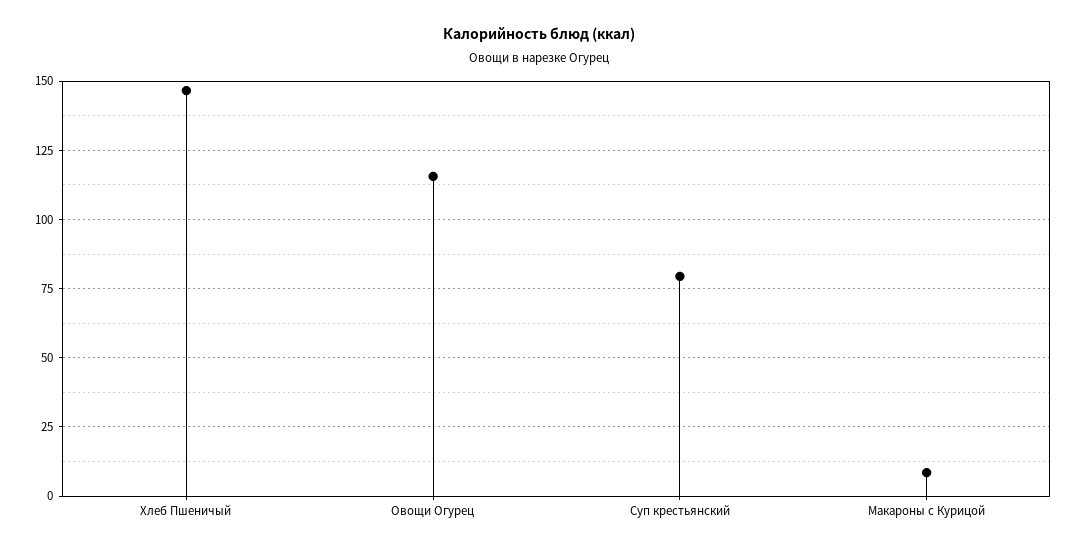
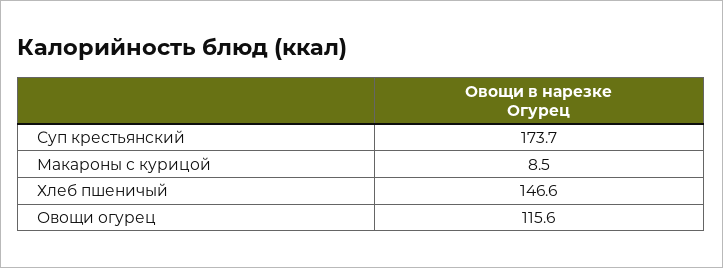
Суп крестьянский: 80 -> 173.7

